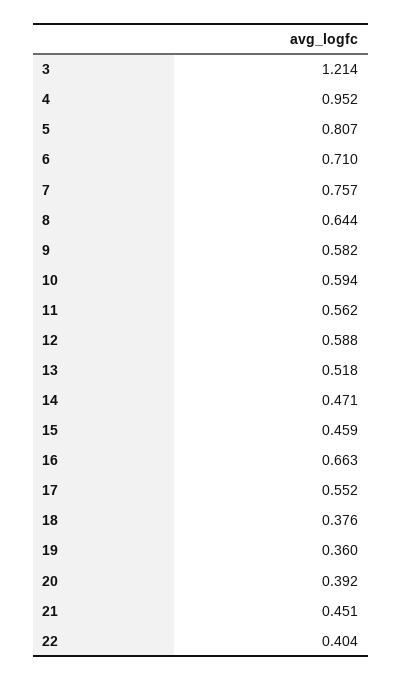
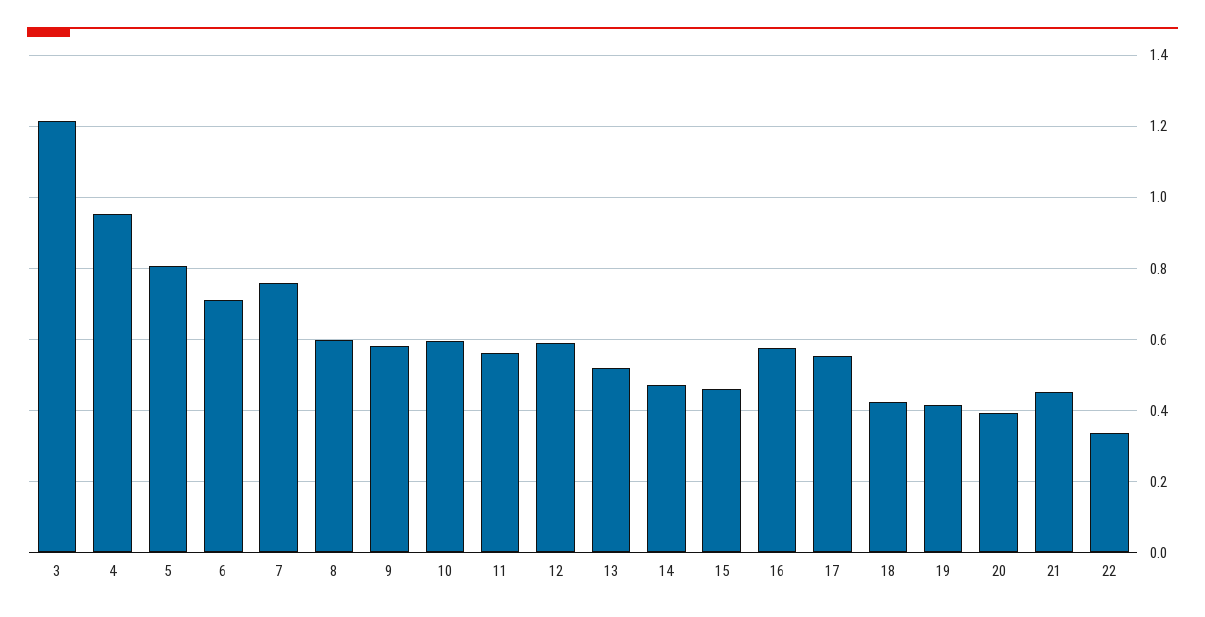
8: 0.644 -> 0.6
16: 0.663 -> 0.58
18: 0.376 -> 0.42
19: 0.36 -> 0.42
22: 0.404 -> 0.34

